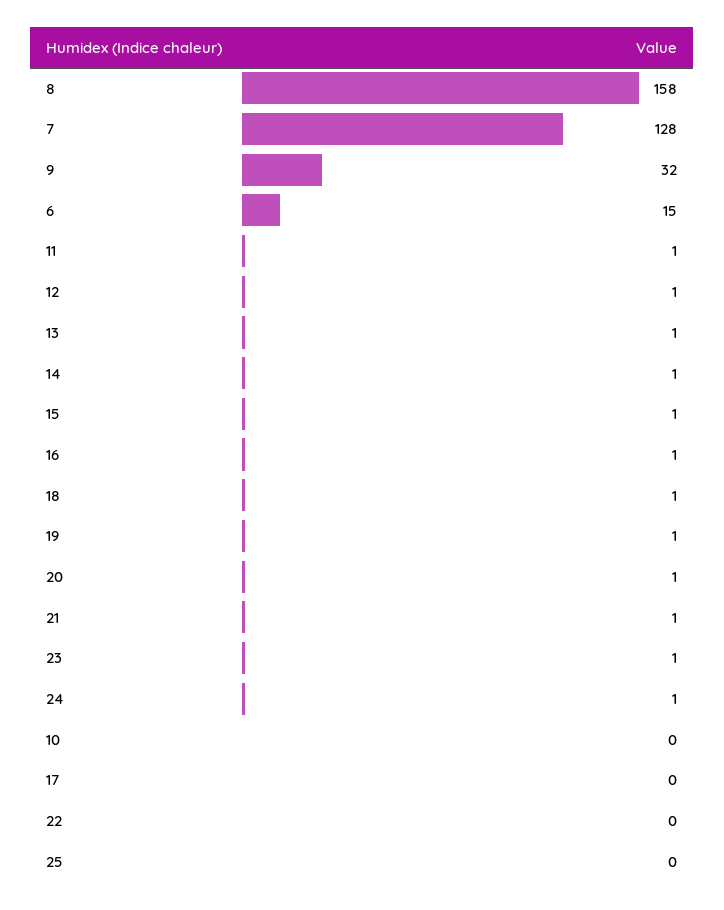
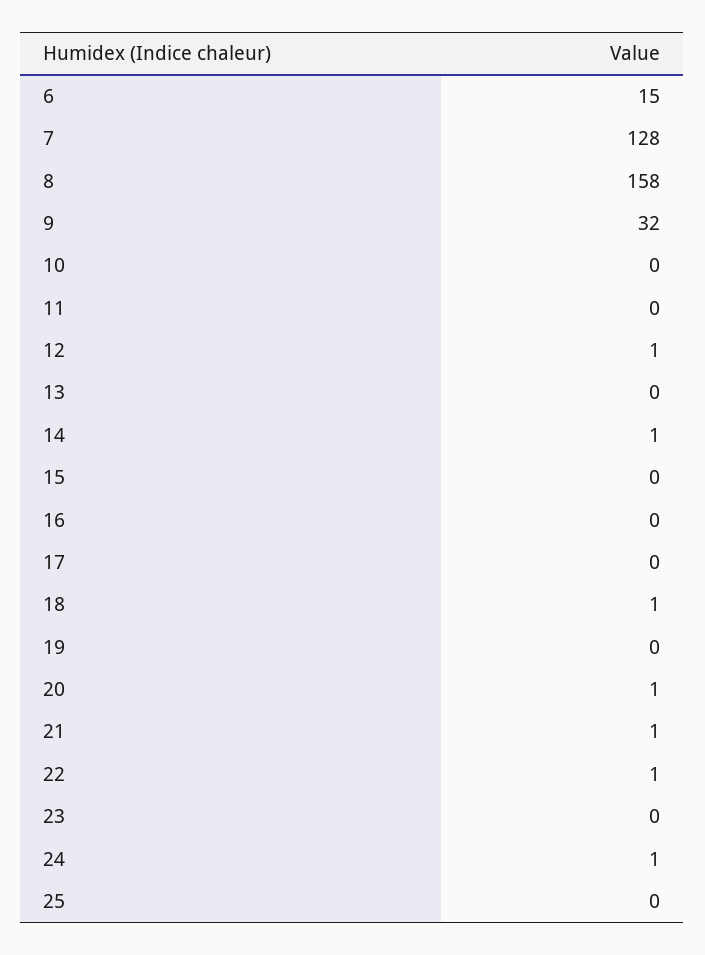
11: 1 -> 0
13: 1 -> 0
15: 1 -> 0
16: 1 -> 0
19: 1 -> 0
23: 1 -> 0
22: 0 -> 1

